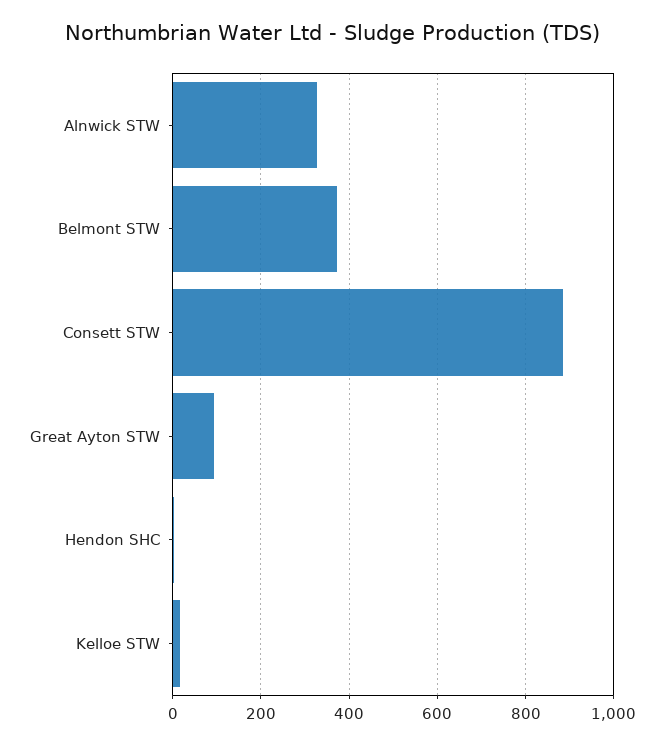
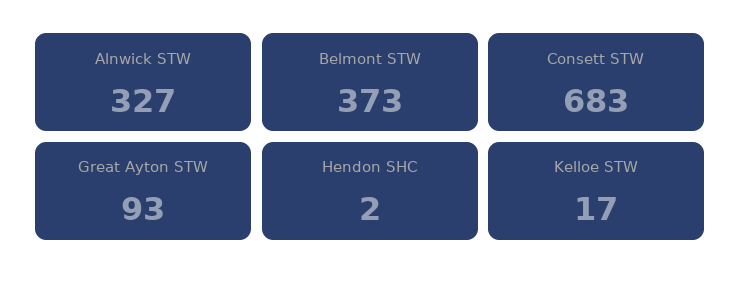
Consett STW: 880 -> 683

